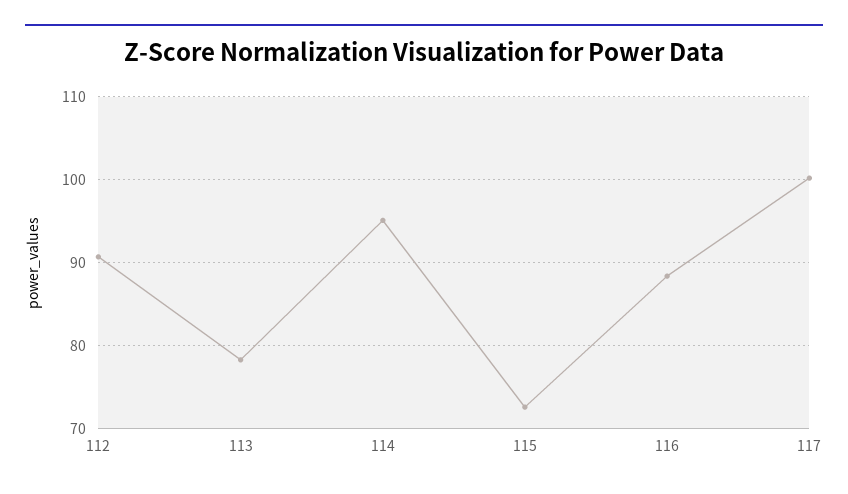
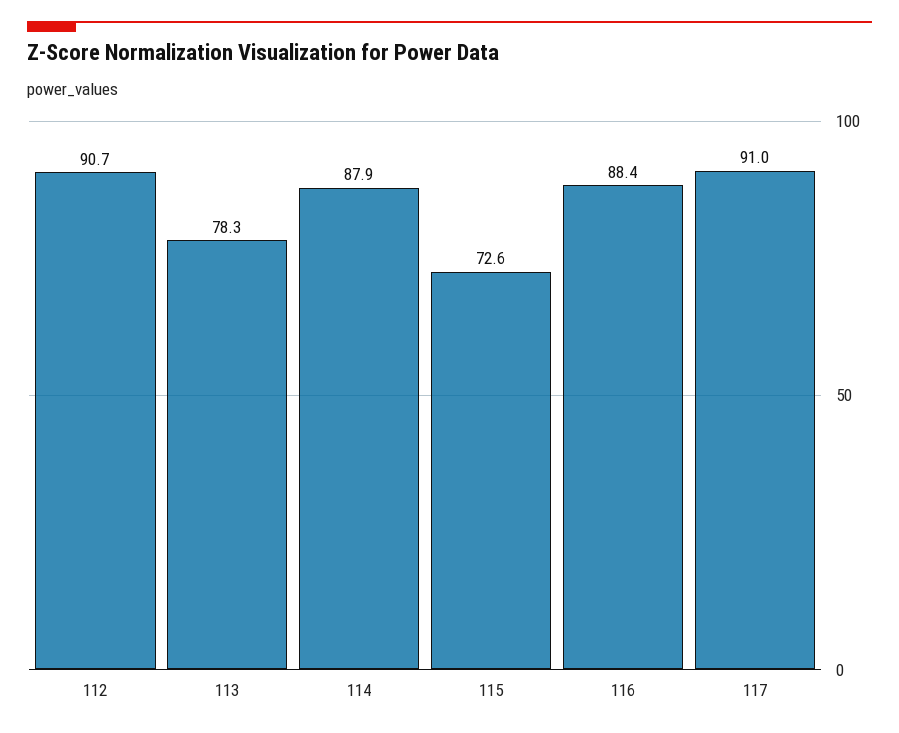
114: 95 -> 87.9
117: 100 -> 91

